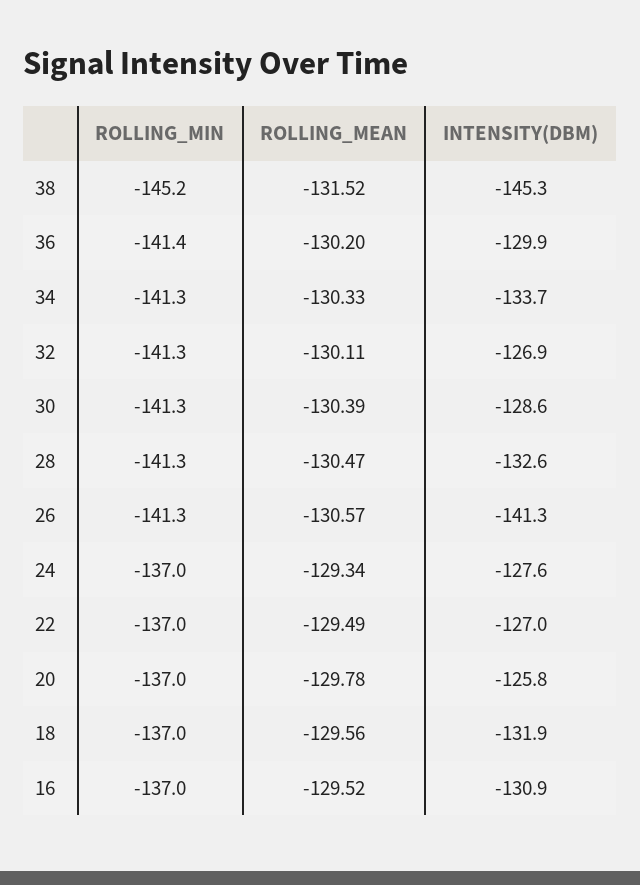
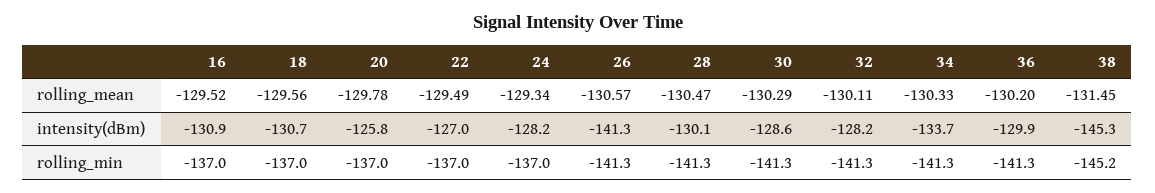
ROLLING_MEAN, 38: -131.52 -> -131.45
ROLLING_MIN, 36: -141.4 -> -141.3
INTENSITY(DBM), 32: -126.9 -> -128.2
ROLLING_MEAN, 30: -130.39 -> -130.29
INTENSITY(DBM), 28: -132.6 -> -130.1
INTENSITY(DBM), 24: -127.6 -> -128.2
INTENSITY(DBM), 18: -131.9 -> -130.7

